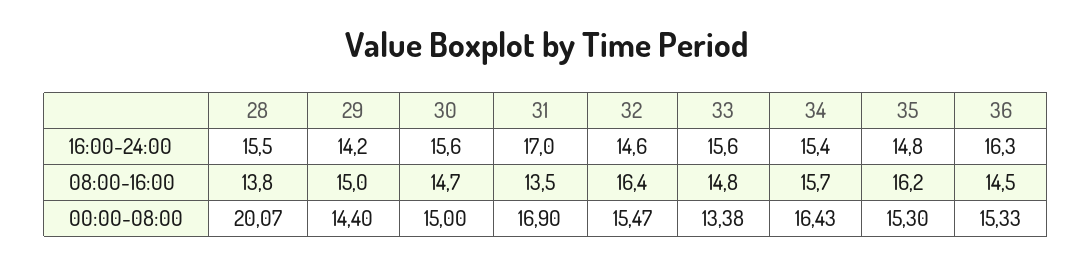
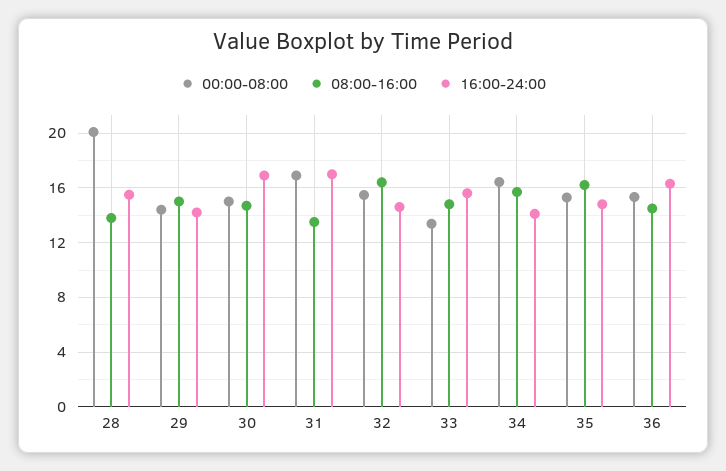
16:00-24:00, 30: 15.6 -> 17
16:00-24:00, 34: 15.4 -> 14

